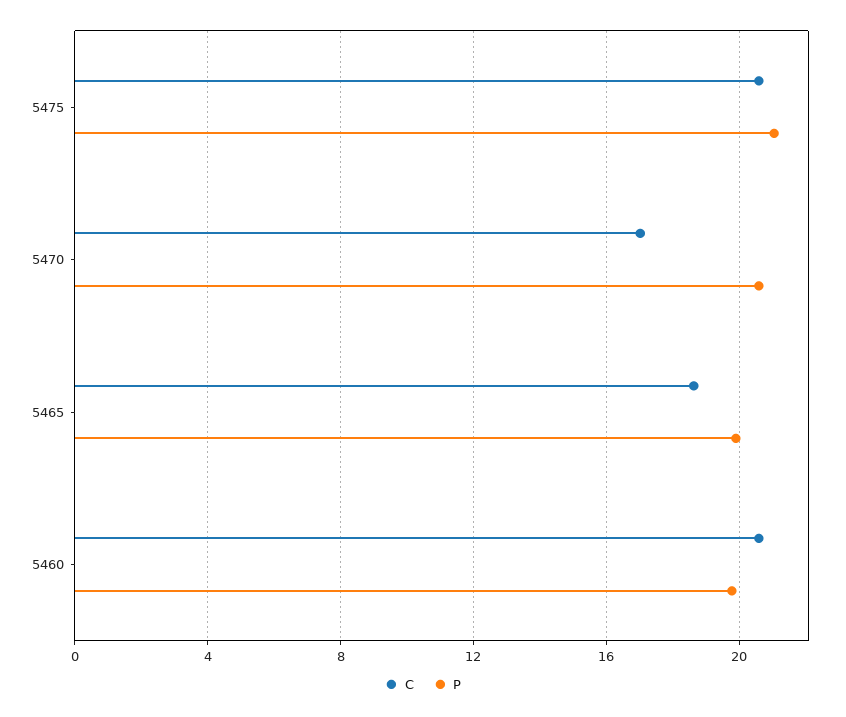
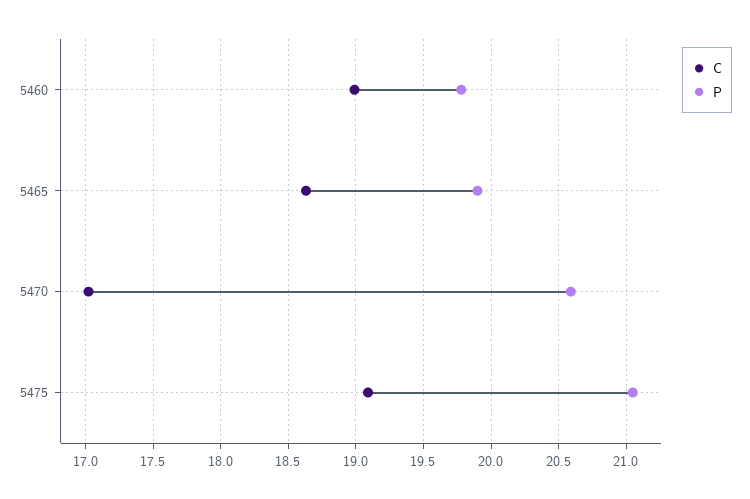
C, 5475: 20.5 -> 19.1
C, 5460: 20.5 -> 19

